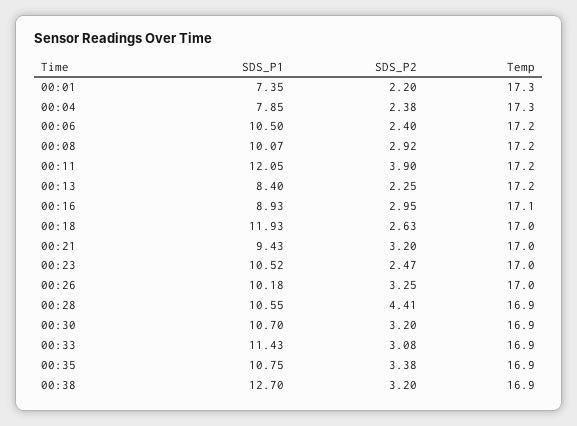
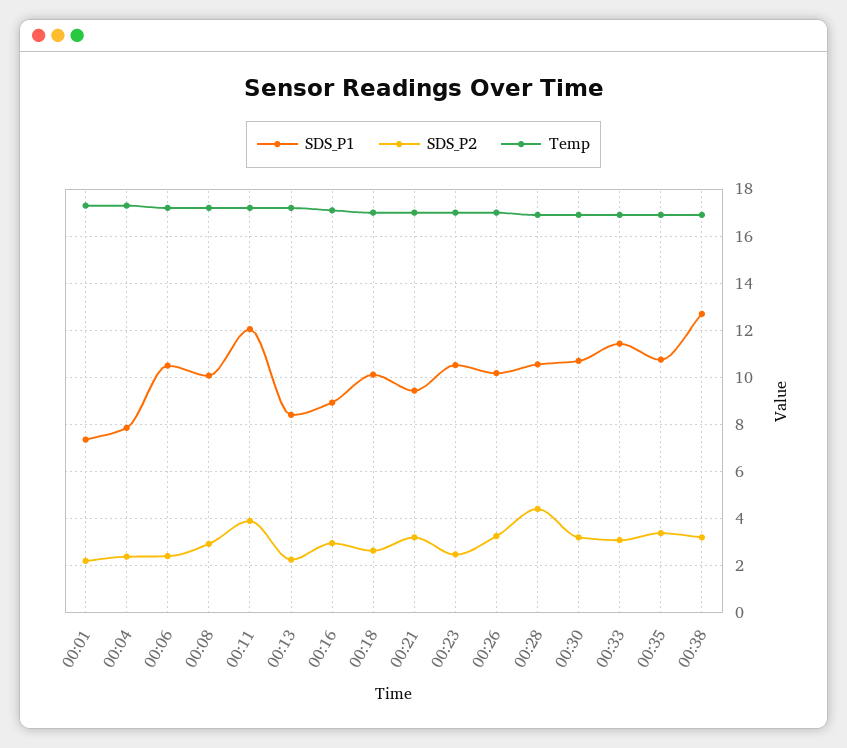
SDS_P1, 00:18: 11.93 -> 10

